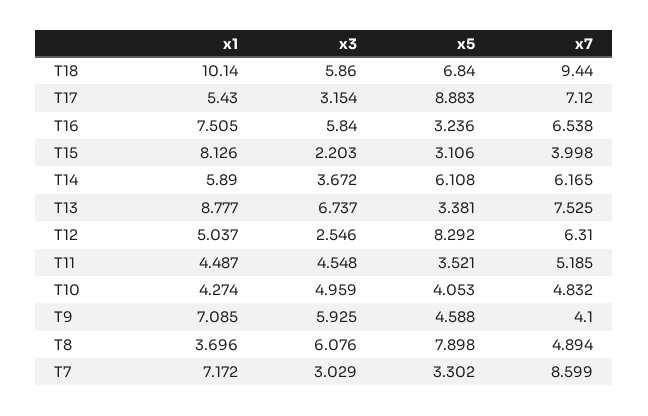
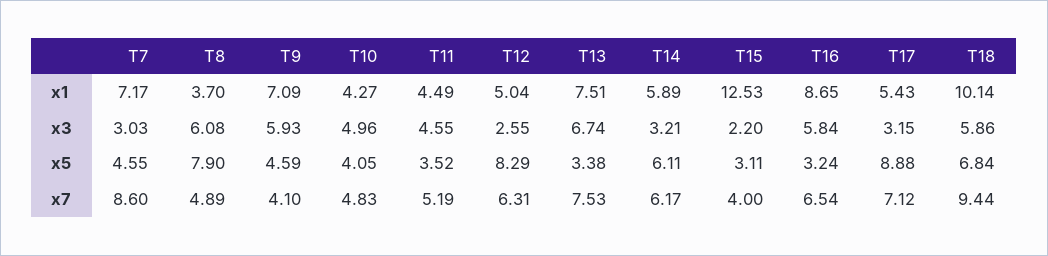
x1, T16: 7.505 -> 8.65
x1, T15: 8.126 -> 12.53
x3, T14: 3.672 -> 3.21
x1, T13: 8.777 -> 7.51
x5, T7: 3.302 -> 4.55

